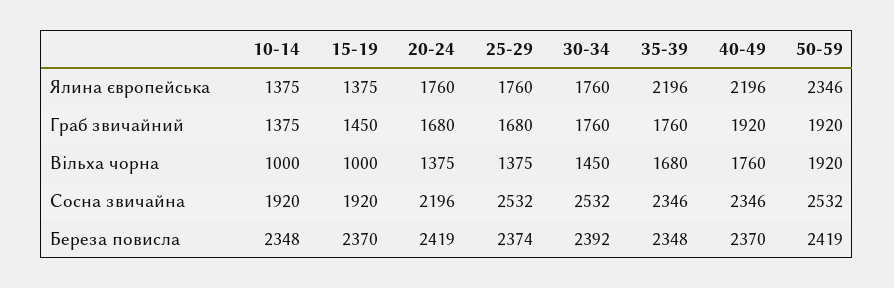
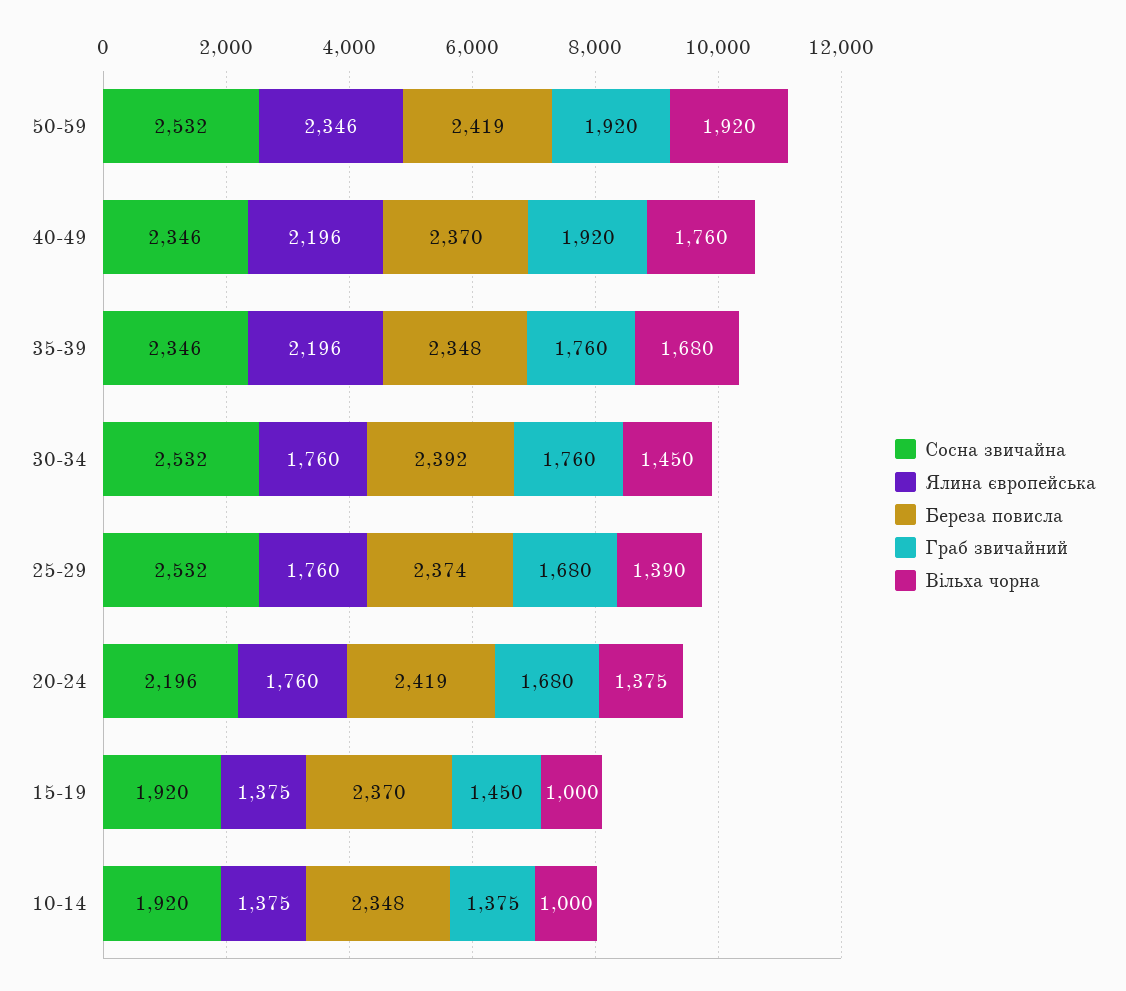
Вільха чорна, 25-29: 1375 -> 1390

